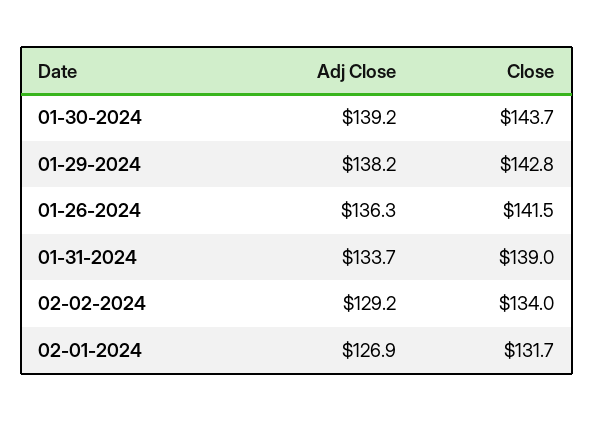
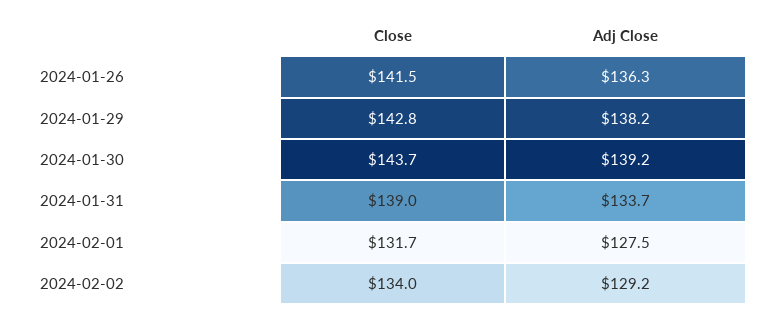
Adj Close, 02-01-2024: 126.9 -> 127.5

